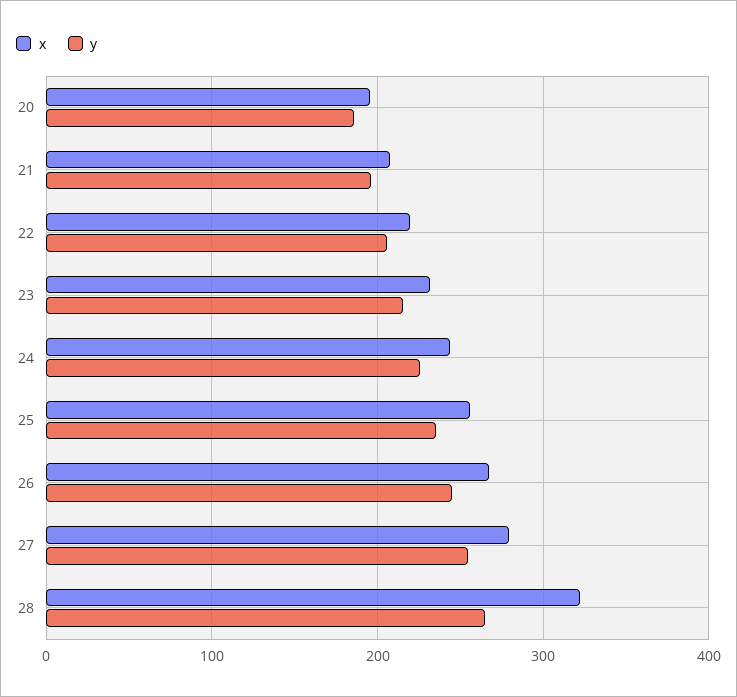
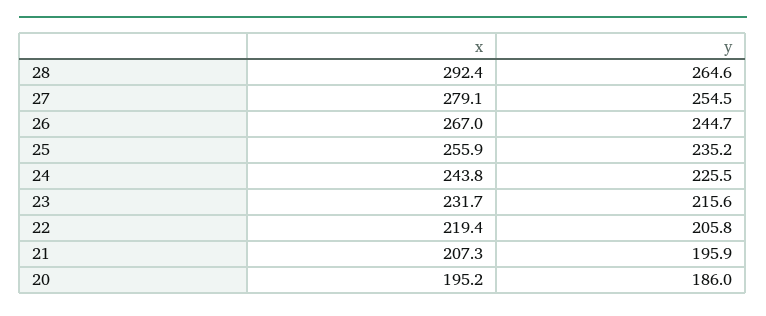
x, 28: 320 -> 292.4

